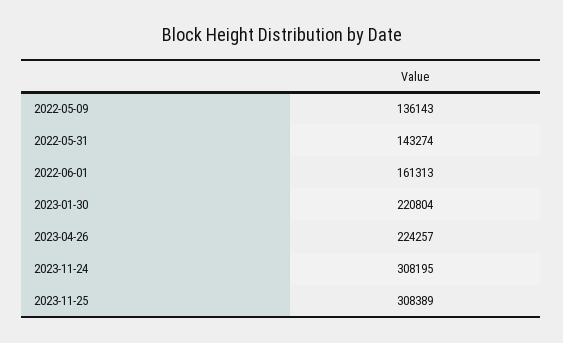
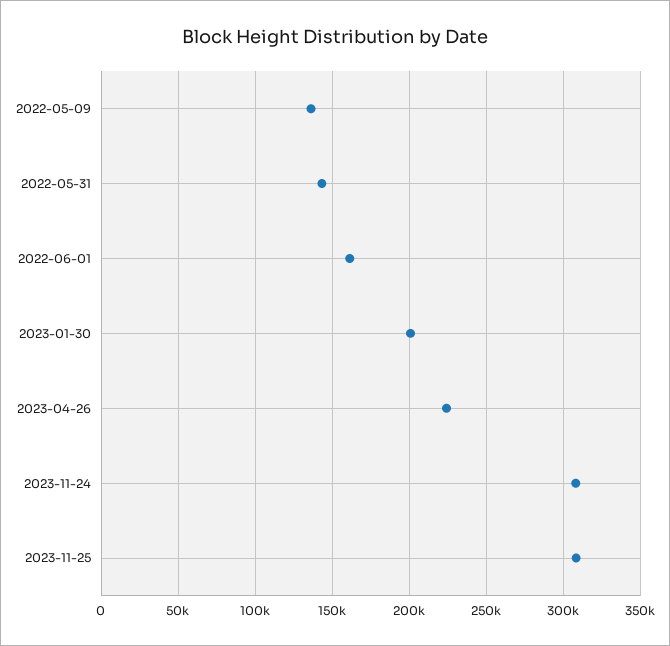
2023-01-30: 220804 -> 200000

